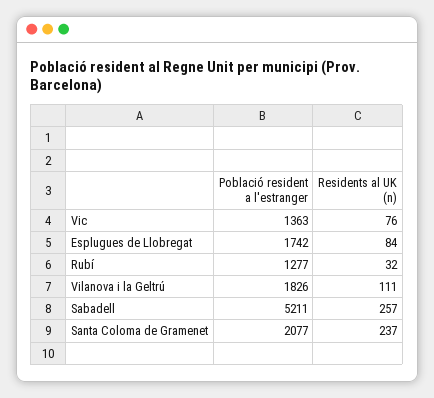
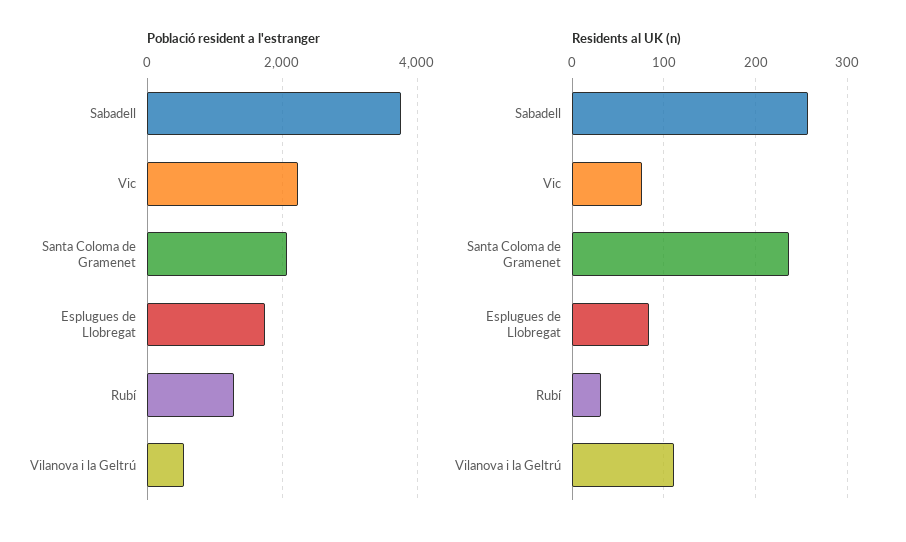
Població resident a l'estranger, Vic: 1363 -> 2200
Població resident a l'estranger, Vilanova i la Geltrú: 1826 -> 600
Població resident a l'estranger, Sabadell: 5211 -> 3800

